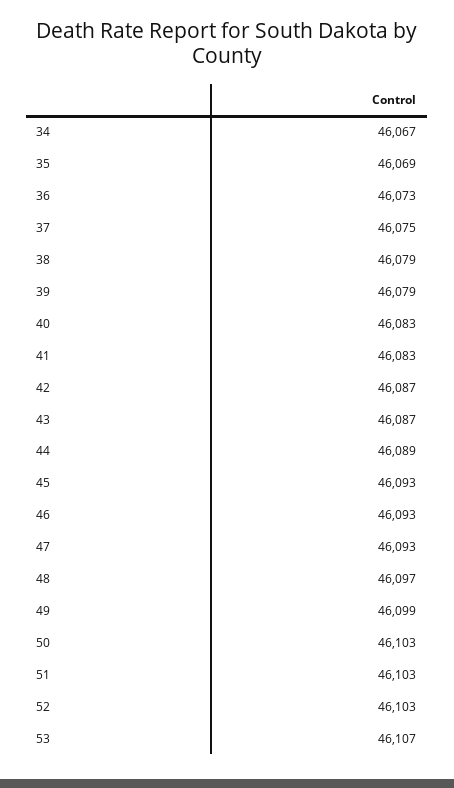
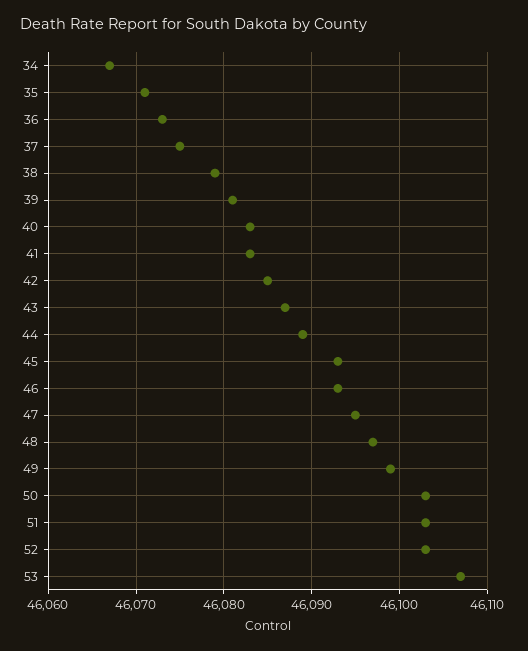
35: 46069 -> 46071
39: 46079 -> 46081
42: 46087 -> 46085
47: 46093 -> 46095

